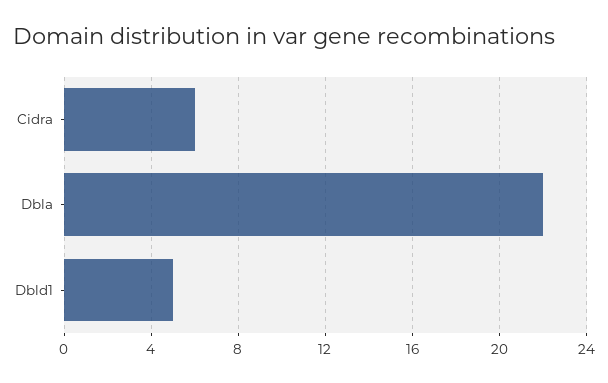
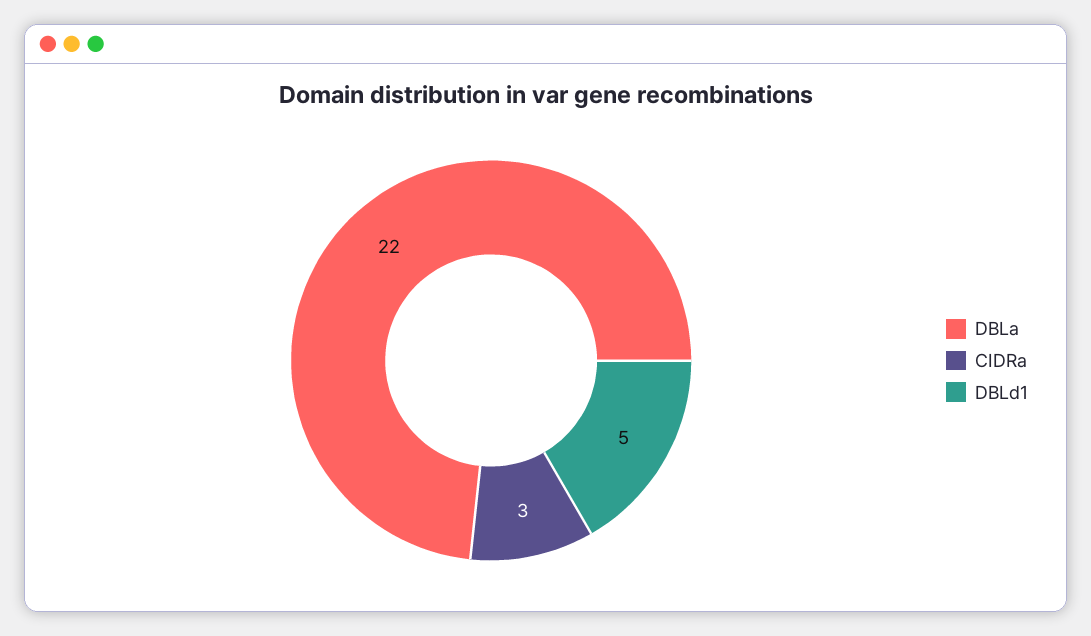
Cidra: 6 -> 3

